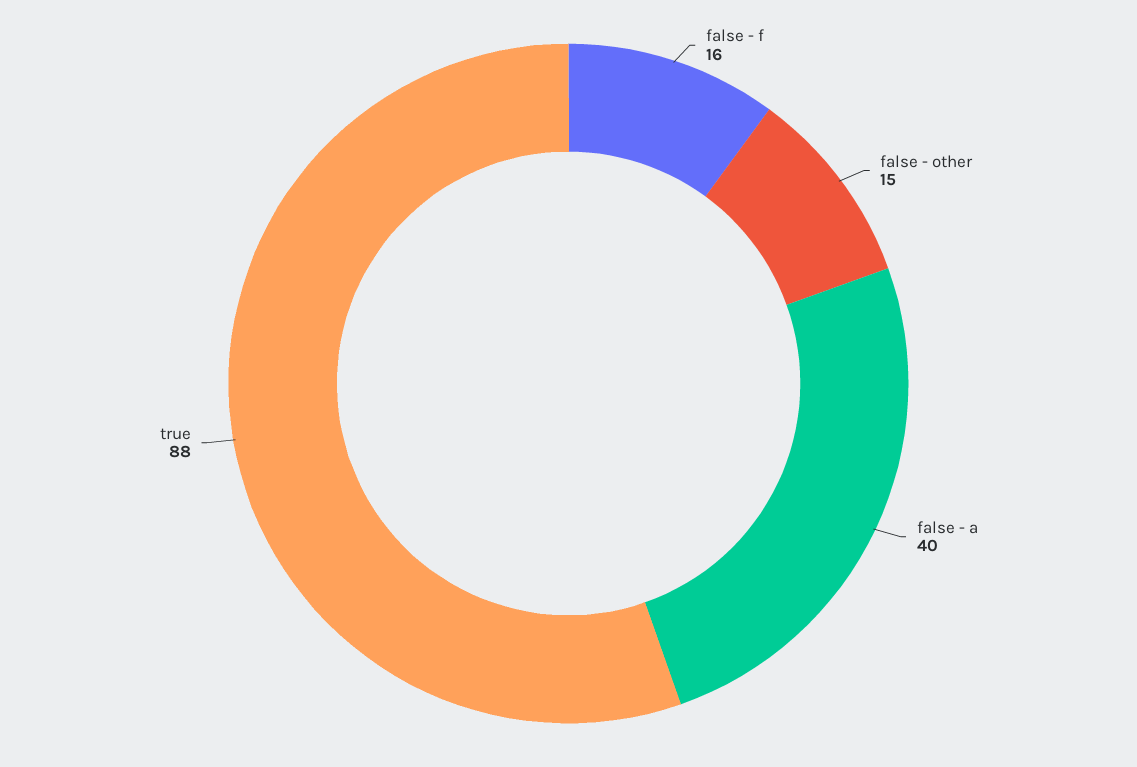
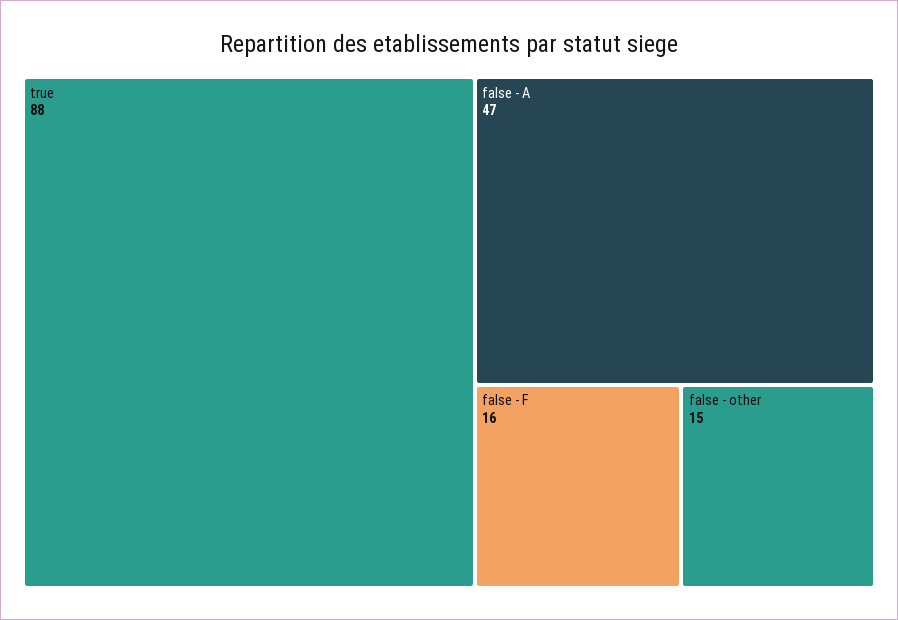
false - a: 40 -> 47

